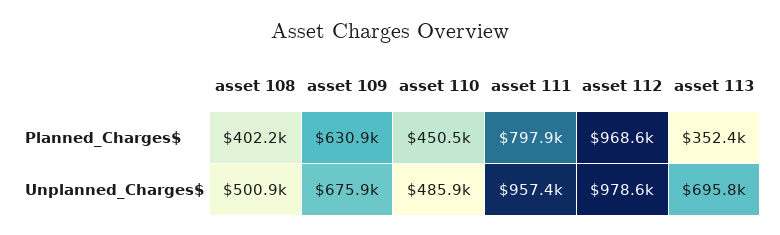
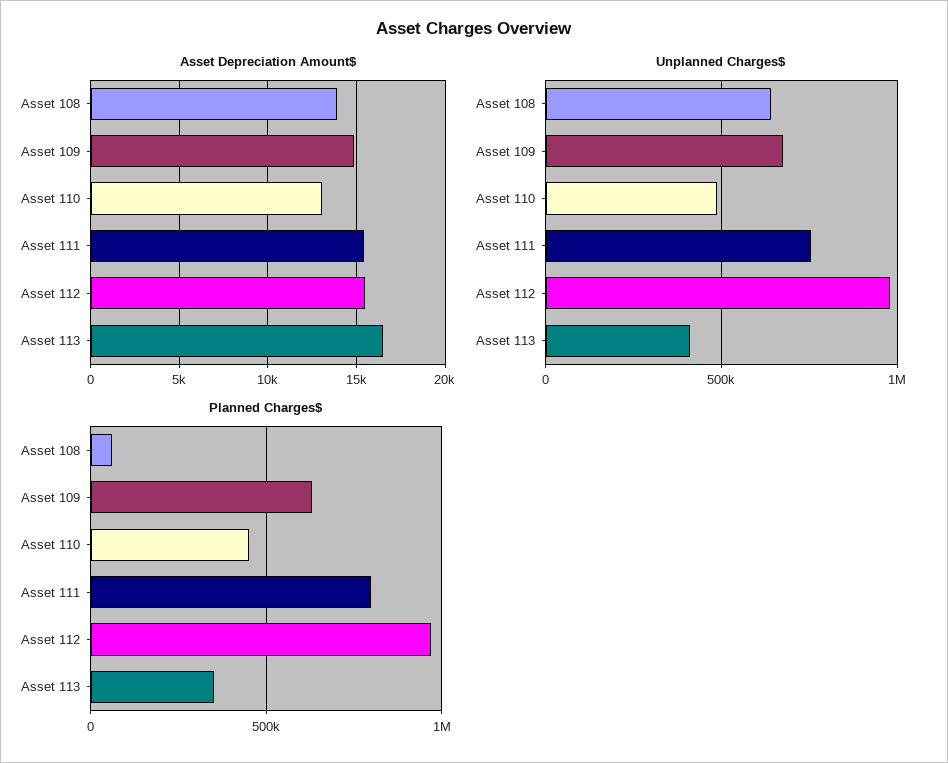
Planned_Charges$, asset 108: 402200 -> 50000
Unplanned_Charges$, asset 108: 500900 -> 650000
Unplanned_Charges$, asset 111: 957400 -> 750000
Unplanned_Charges$, asset 113: 695800 -> 400000
Asset Depreciation Amount$, asset 108: none -> 14000
Asset Depreciation Amount$, asset 109: none -> 15000
Asset Depreciation Amount$, asset 110: none -> 13000
Asset Depreciation Amount$, asset 111: none -> 15500
Asset Depreciation Amount$, asset 112: none -> 15500
Asset Depreciation Amount$, asset 113: none -> 16500

